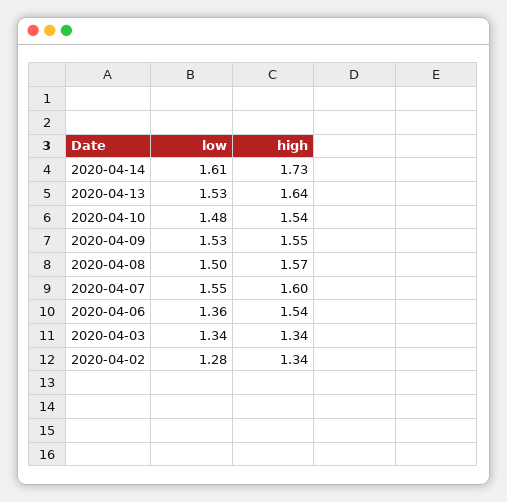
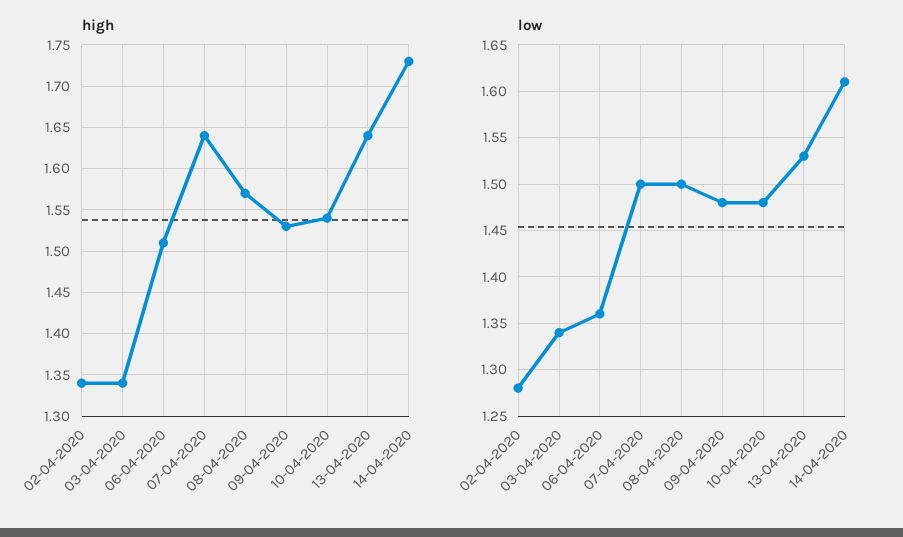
low, 2020-04-09: 1.53 -> 1.48
high, 2020-04-09: 1.55 -> 1.53
low, 2020-04-07: 1.55 -> 1.5
high, 2020-04-07: 1.6 -> 1.64
high, 2020-04-06: 1.54 -> 1.51

